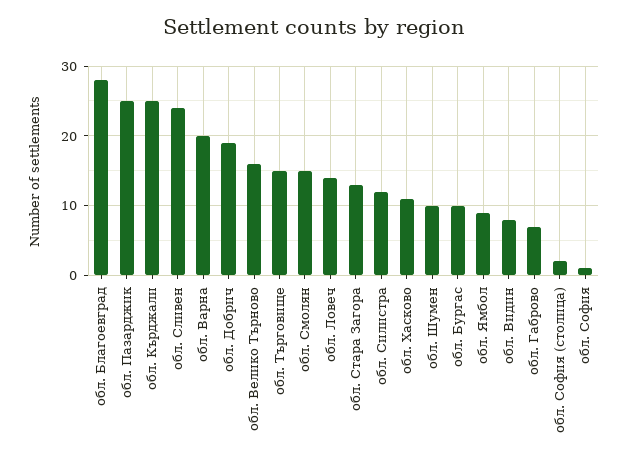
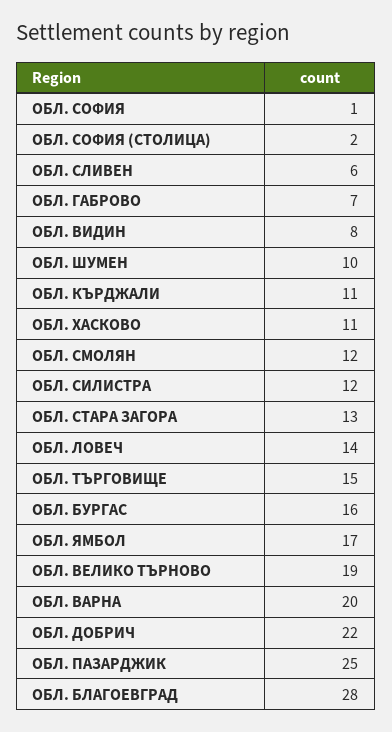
обл. Кърджали: 25 -> 11
обл. Сливен: 24 -> 6
обл. Добрич: 19 -> 22
обл. Велико Търново: 16 -> 19
обл. Смолян: 15 -> 12
обл. Бургас: 10 -> 16
обл. Ямбол: 9 -> 17

